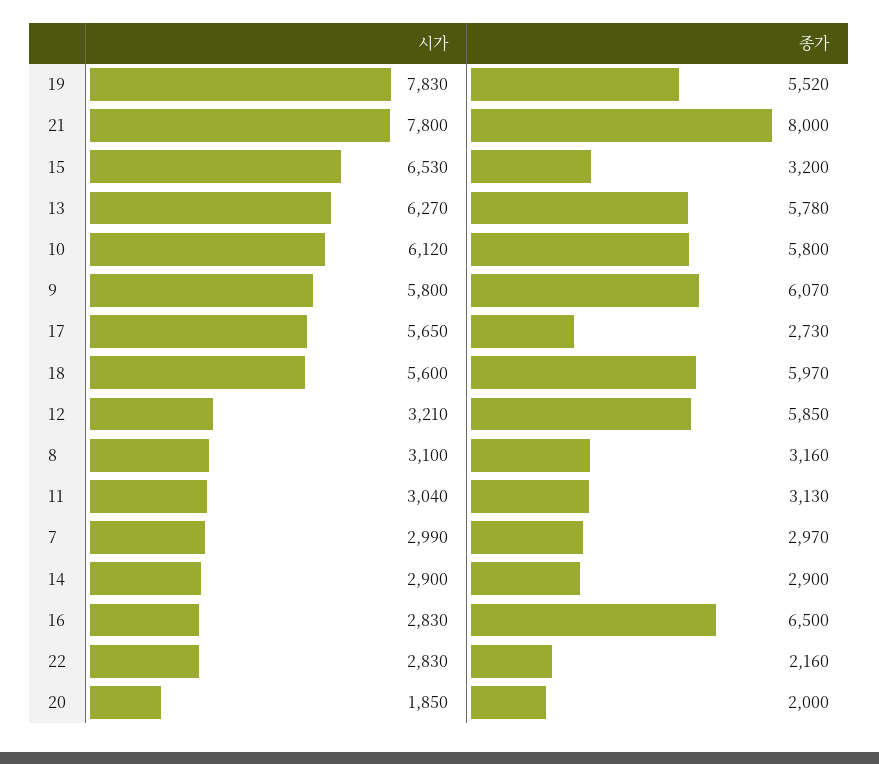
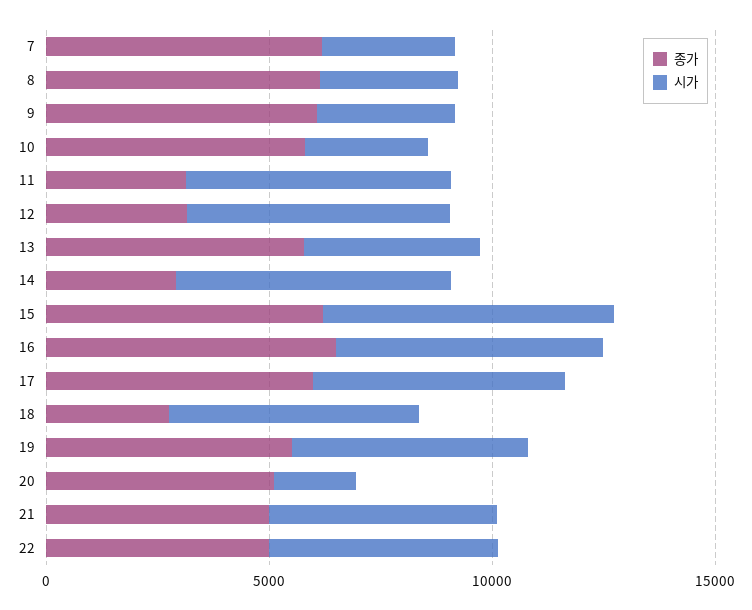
시가, 19: 7830 -> 5000
시가, 21: 7800 -> 5000
종가, 21: 8000 -> 5000
종가, 15: 3200 -> 6000
시가, 13: 6270 -> 4000
시가, 10: 6120 -> 3000
시가, 9: 5800 -> 3000
종가, 17: 2730 -> 6000
종가, 18: 5970 -> 3000
시가, 12: 3210 -> 6000
종가, 12: 5850 -> 3000
종가, 8: 3160 -> 6000
시가, 11: 3040 -> 6000
종가, 7: 2970 -> 6000
시가, 14: 2900 -> 6000
시가, 16: 2830 -> 6000
시가, 22: 2830 -> 5000
종가, 22: 2160 -> 5000
종가, 20: 2000 -> 5000

